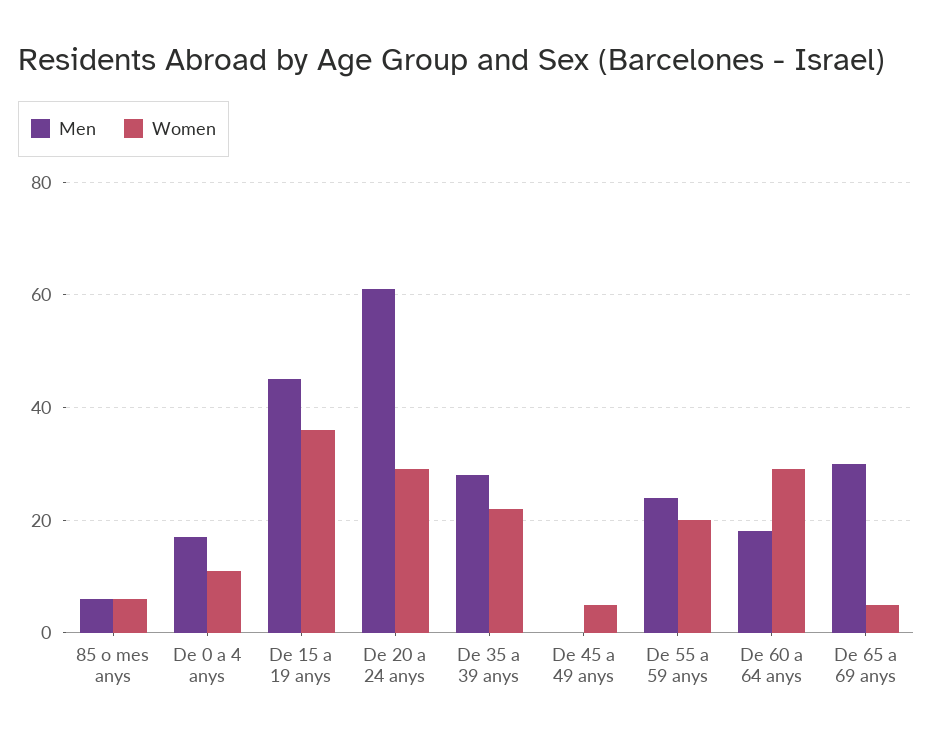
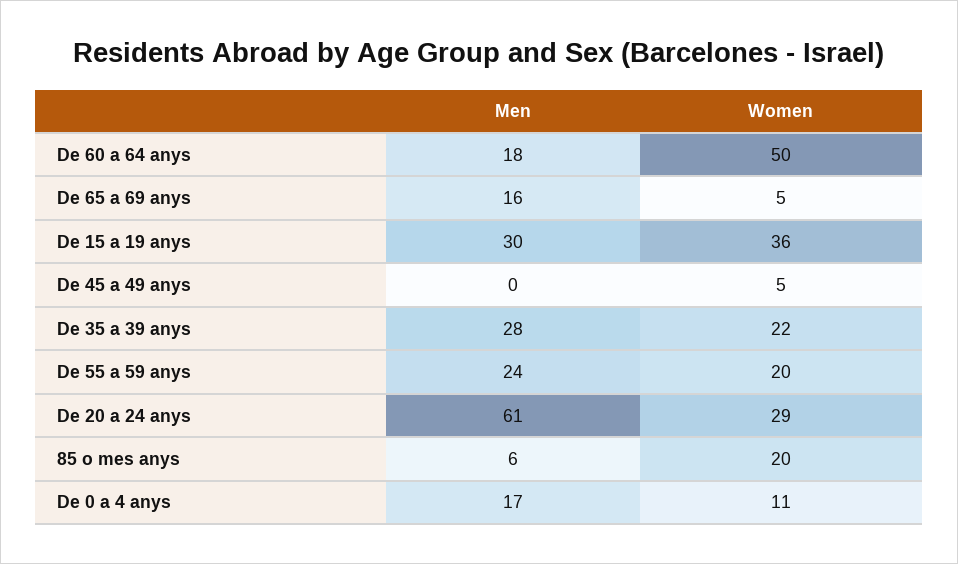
Women, 85 o mes anys: 5 -> 20
Men, De 15 a 19 anys: 45 -> 30
Women, De 60 a 64 anys: 30 -> 50
Men, De 65 a 69 anys: 30 -> 16

